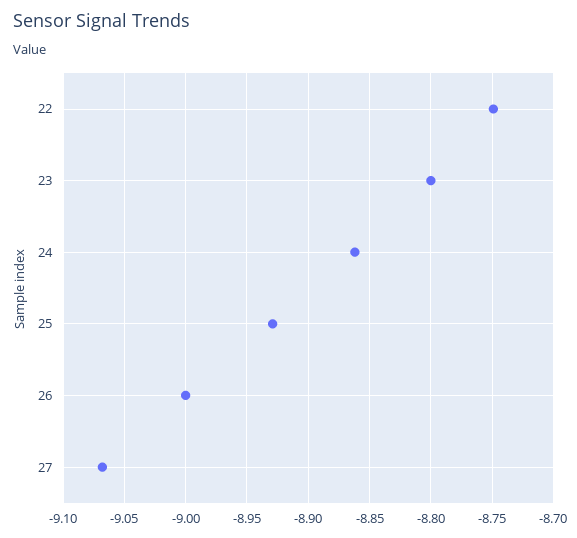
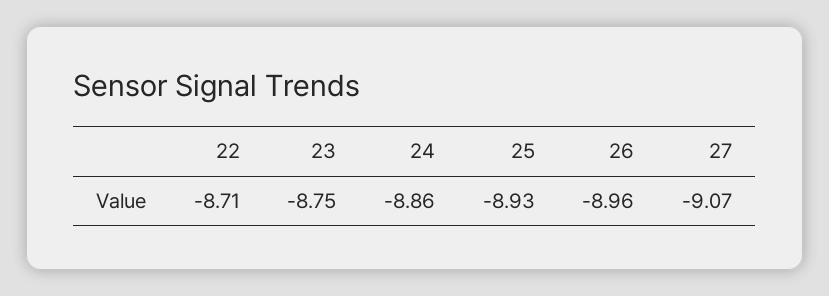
22: -8.75 -> -8.71
23: -8.8 -> -8.75
26: -9 -> -8.96

